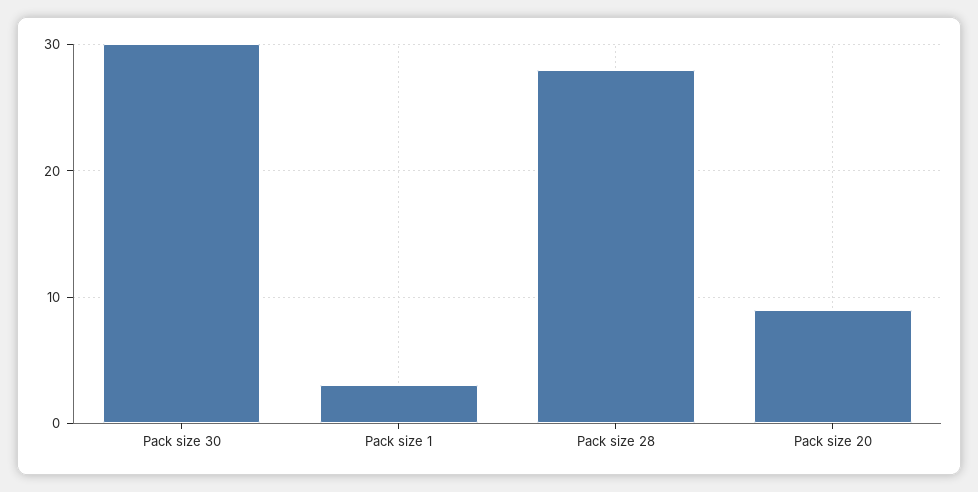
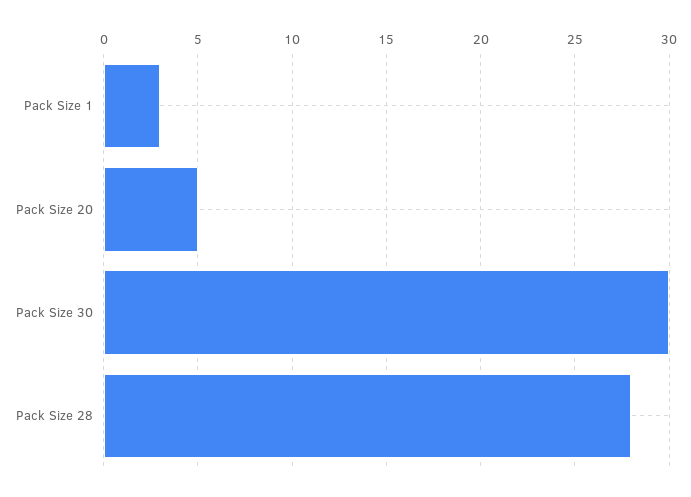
Pack size 20: 9 -> 5

